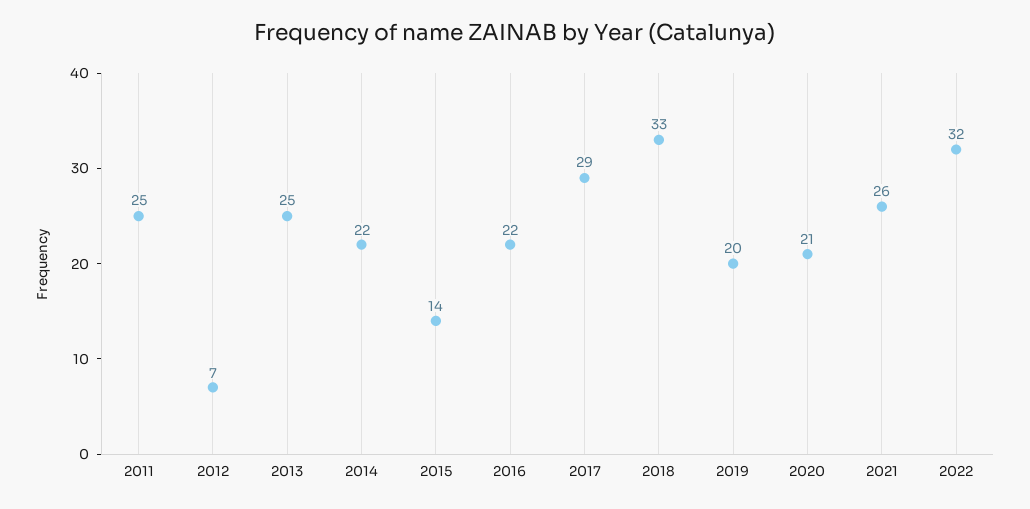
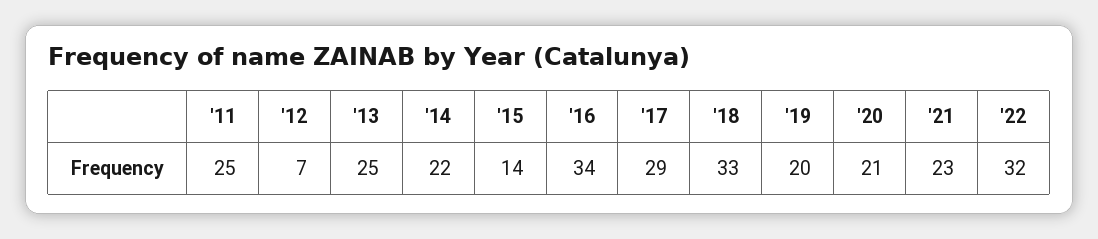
2016: 22 -> 34
2021: 26 -> 23

